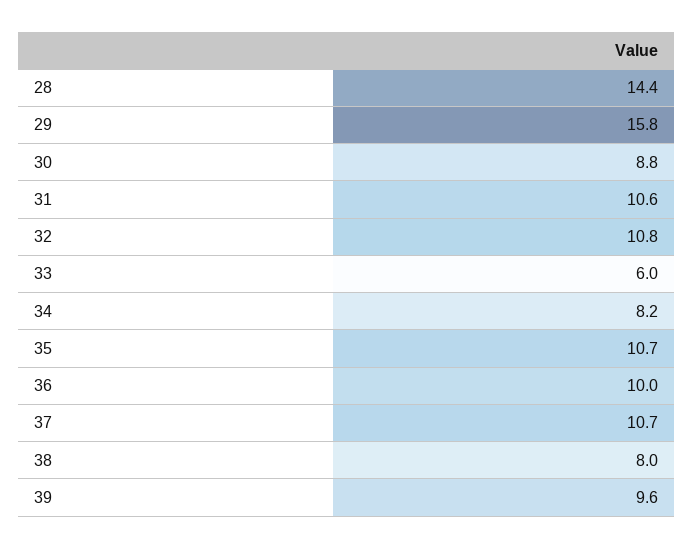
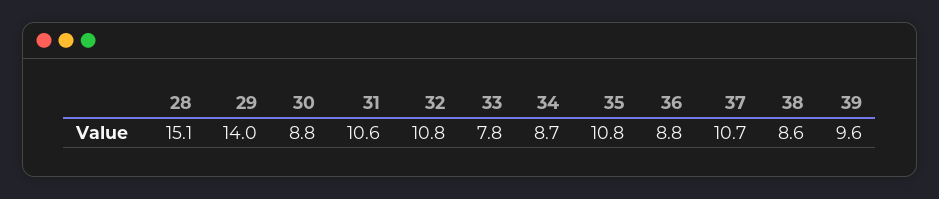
28: 14.4 -> 15.1
29: 15.8 -> 14
33: 6 -> 7.8
34: 8.2 -> 8.7
35: 10.7 -> 10.8
36: 10 -> 8.8
38: 8 -> 8.6

